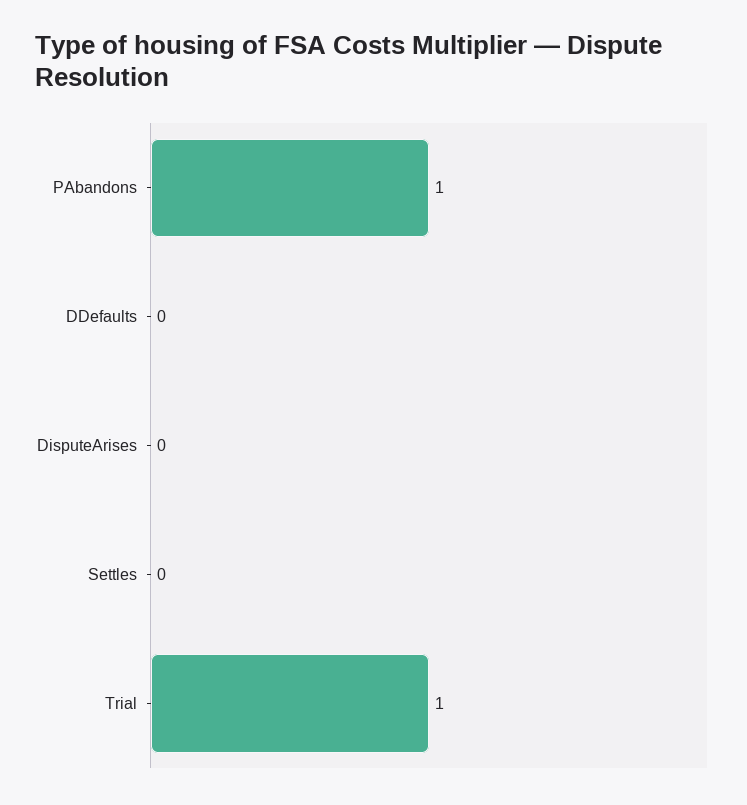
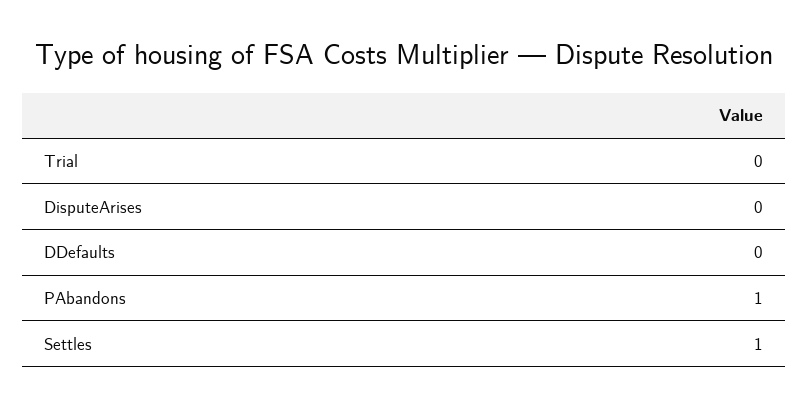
Settles: 0 -> 1
Trial: 1 -> 0

